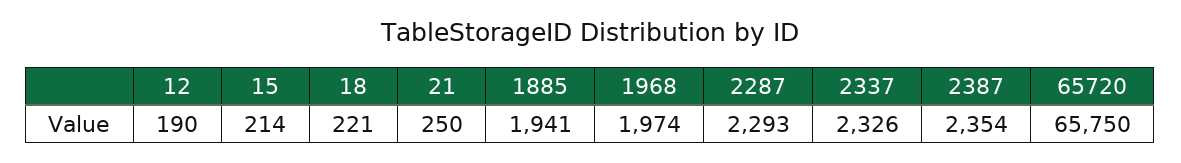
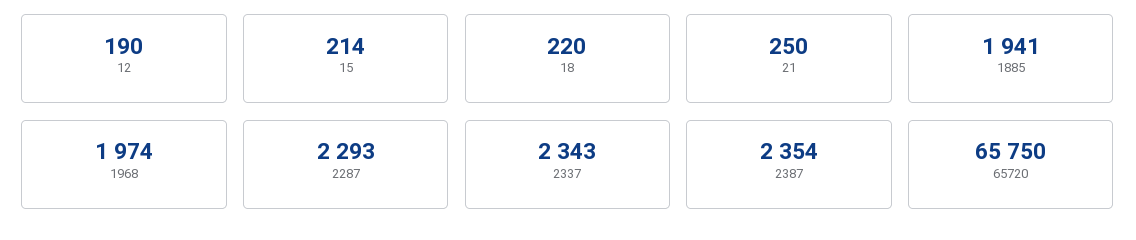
18: 221 -> 220
2337: 2326 -> 2343

